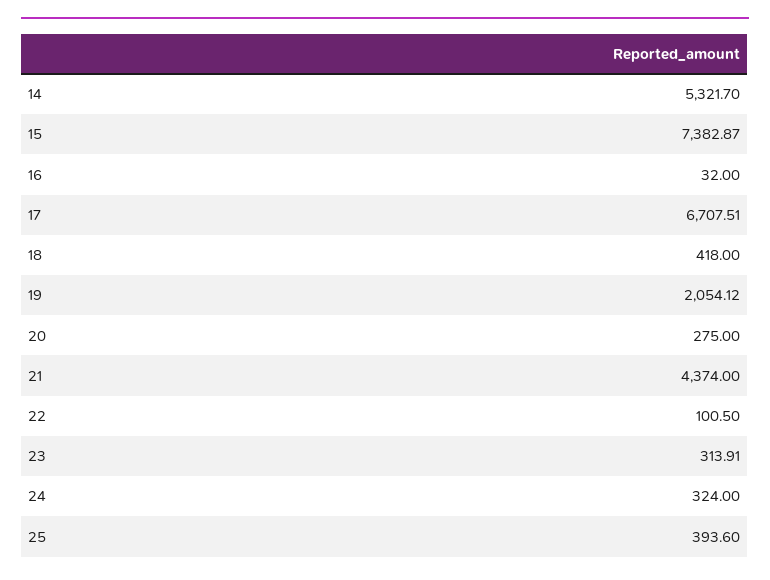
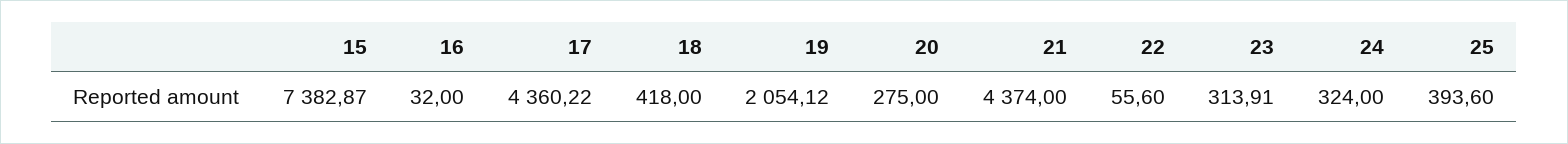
14: 5321.7 -> none
17: 6707.51 -> 4360.22
22: 100.5 -> 55.6

